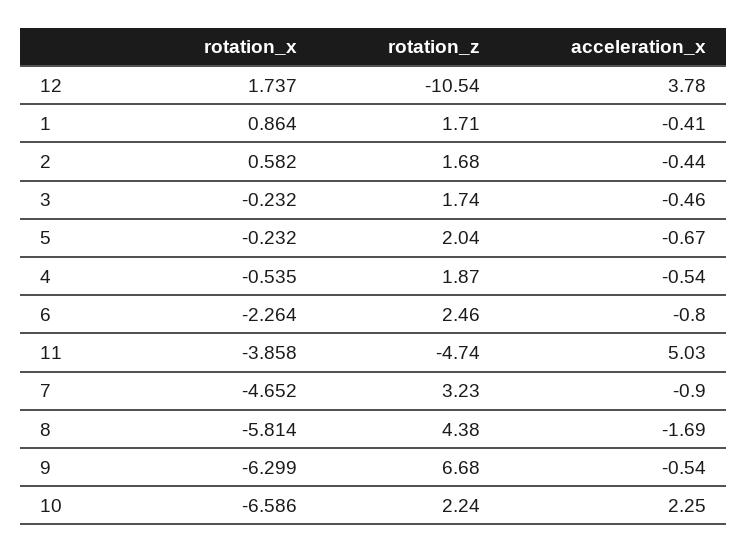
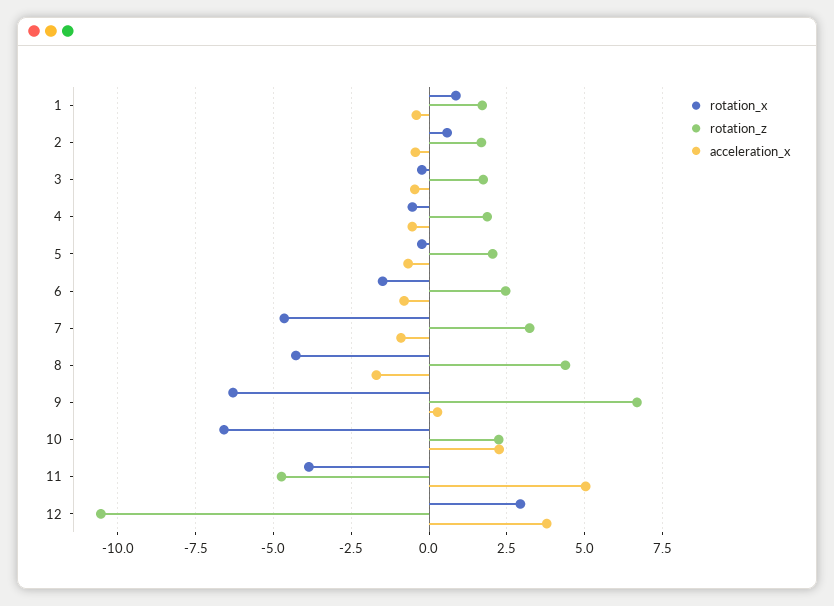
rotation_x, 12: 1.737 -> 3
rotation_x, 6: -2.264 -> -1.5
rotation_x, 8: -5.814 -> -4.25
acceleration_x, 9: -0.54 -> 0.25

